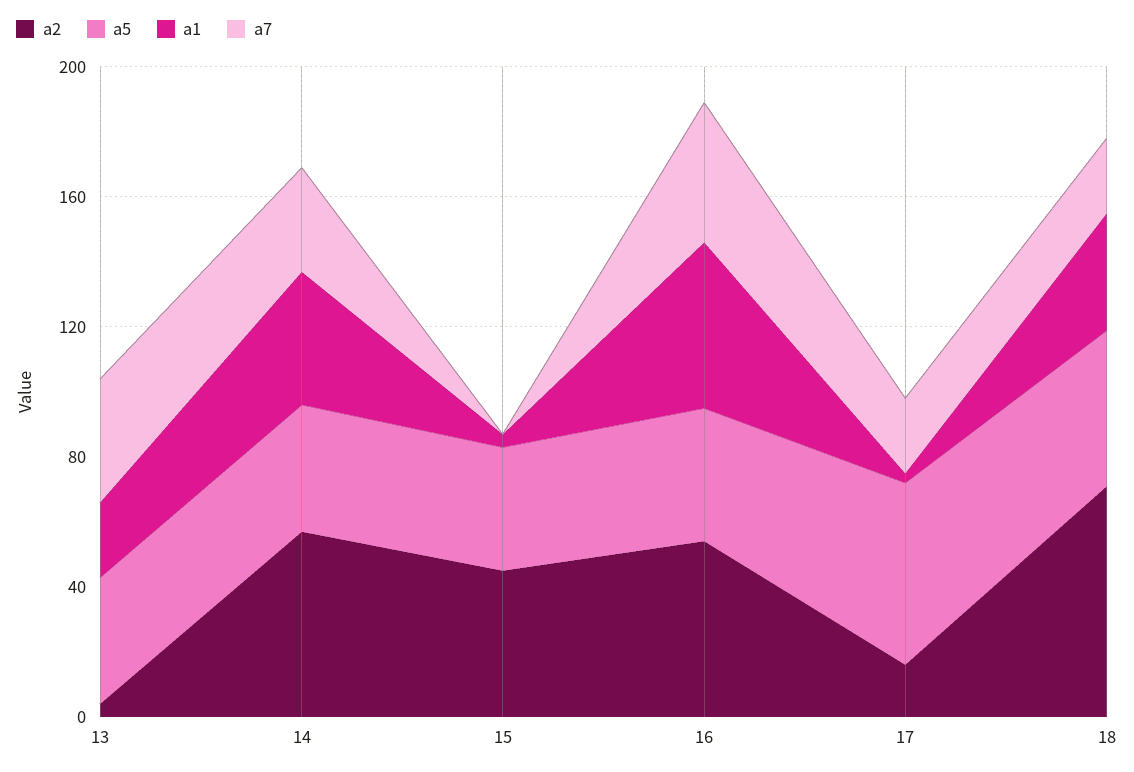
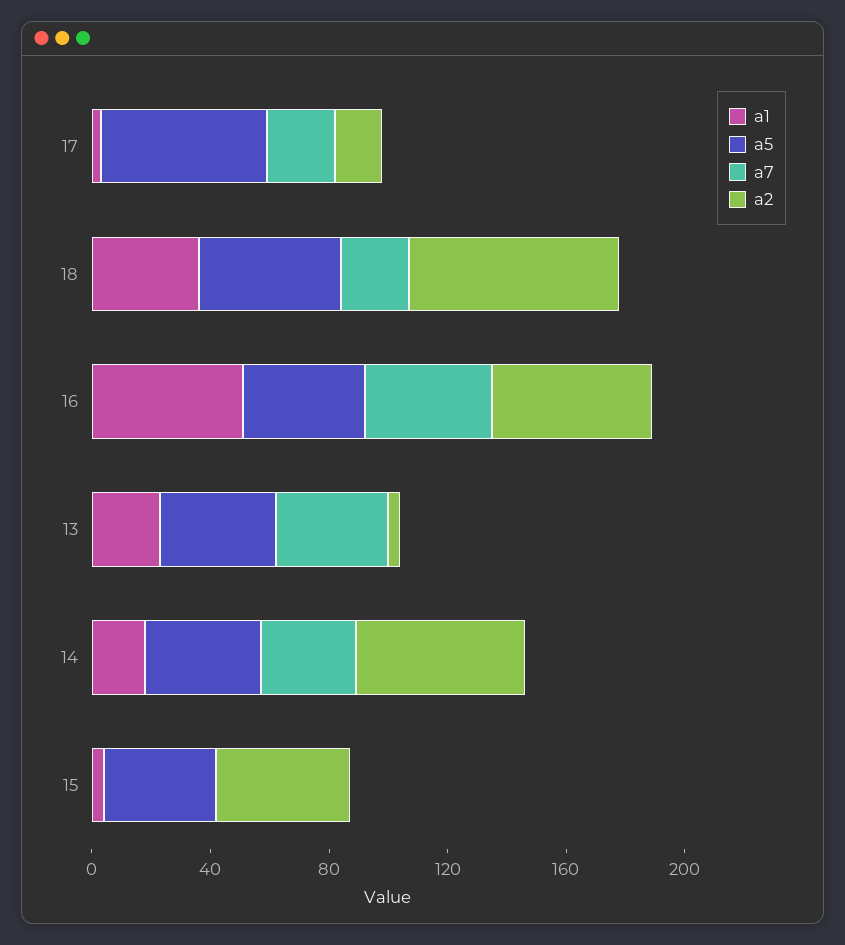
a1, 14: 40 -> 20

